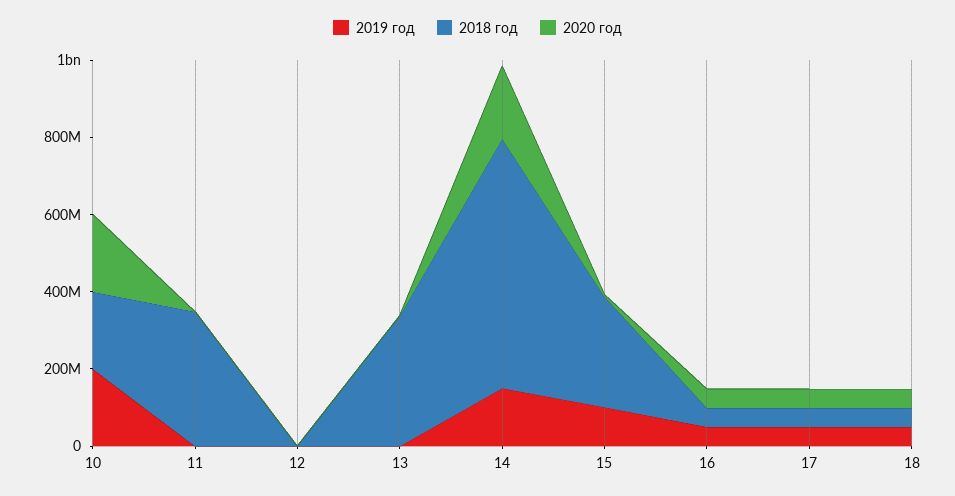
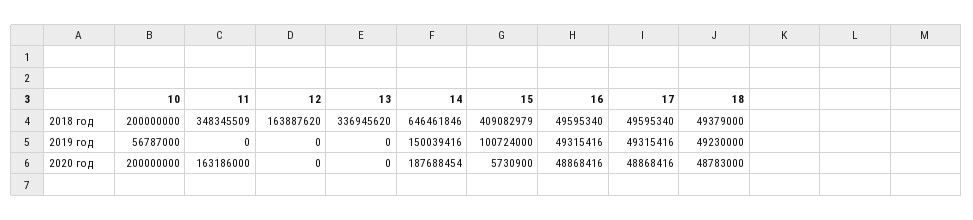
2019 год, 10: 200000000 -> 56787000
2020 год, 11: 0 -> 163186000
2018 год, 12: 0 -> 163887620
2018 год, 15: 300000000 -> 409082979

